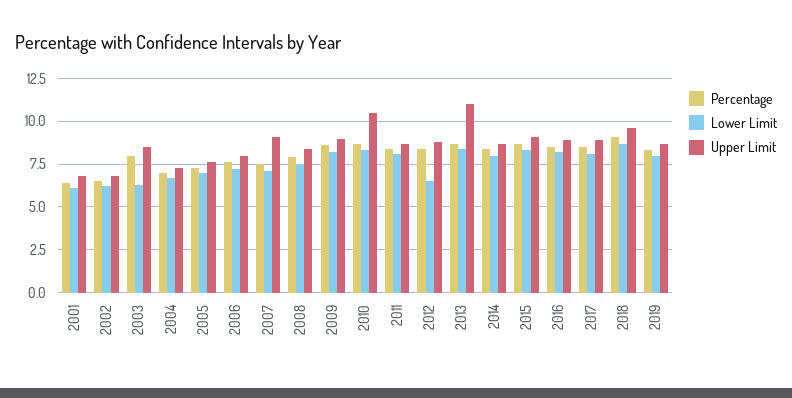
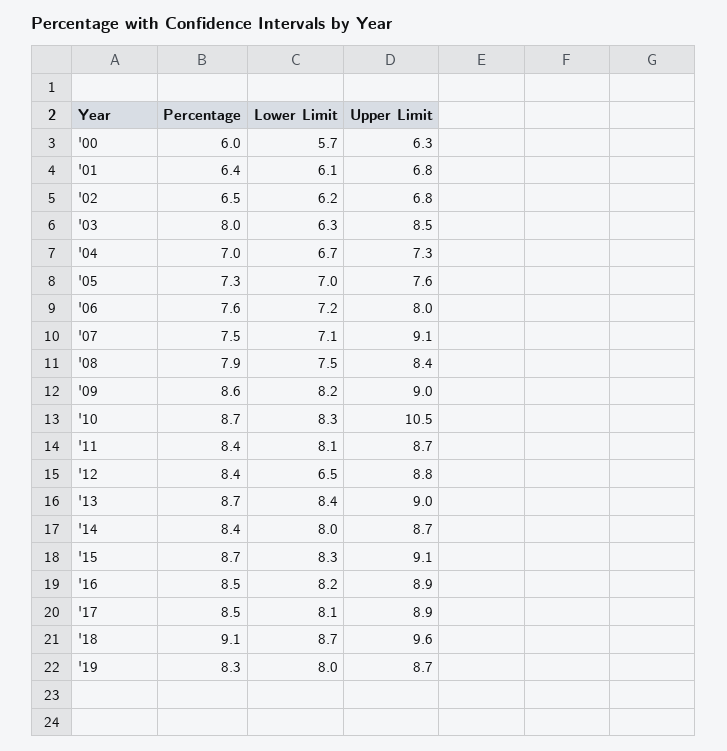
Upper Limit, 2013: 11 -> 9
Percentage, '00: none -> 6
Lower Limit, '00: none -> 5.7
Upper Limit, '00: none -> 6.3

